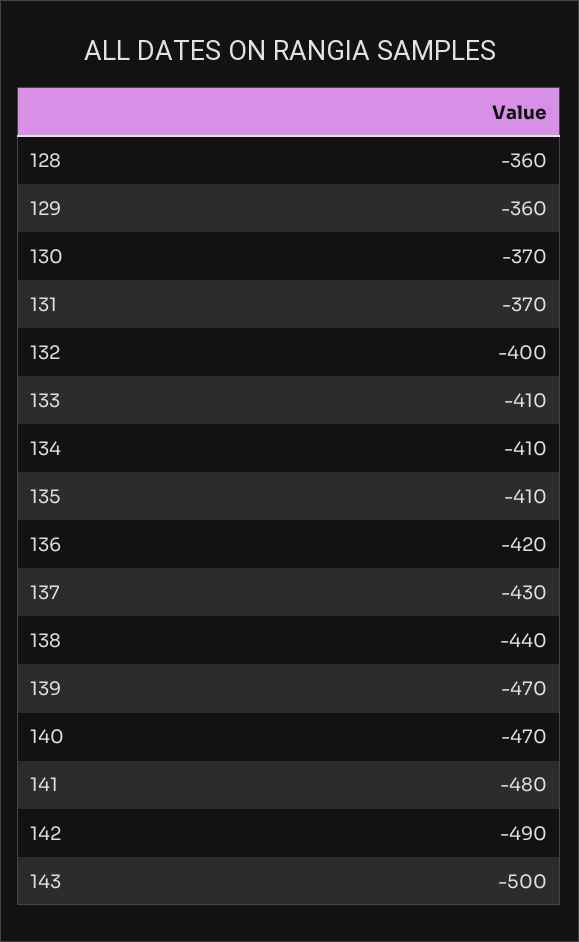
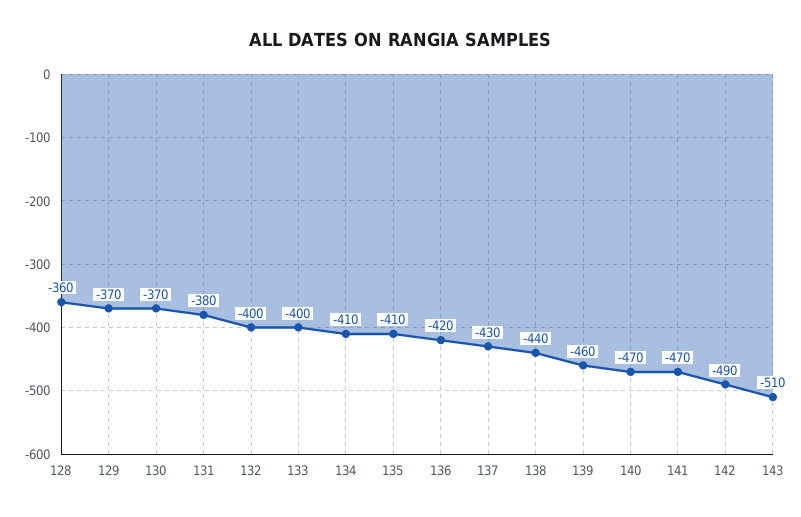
129: -360 -> -370
131: -370 -> -380
133: -410 -> -400
139: -470 -> -460
141: -480 -> -470
143: -500 -> -510

